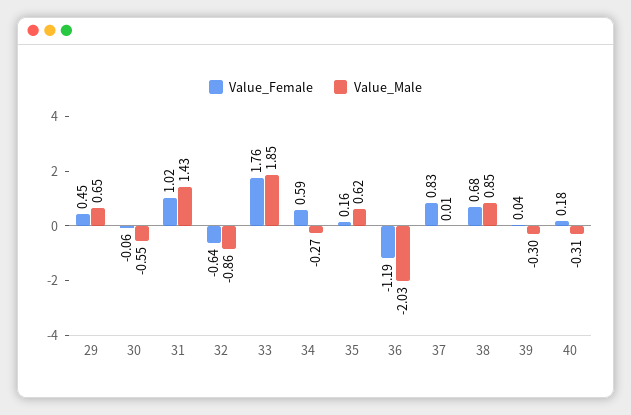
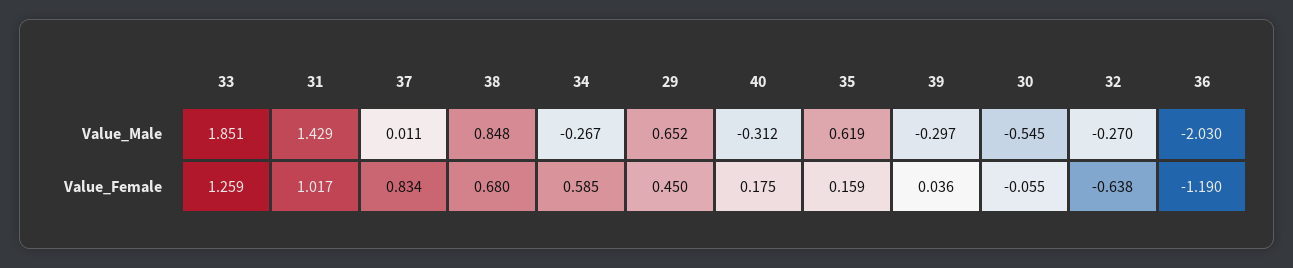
Value_Male, 32: -0.86 -> -0.27
Value_Female, 33: 1.76 -> 1.259

